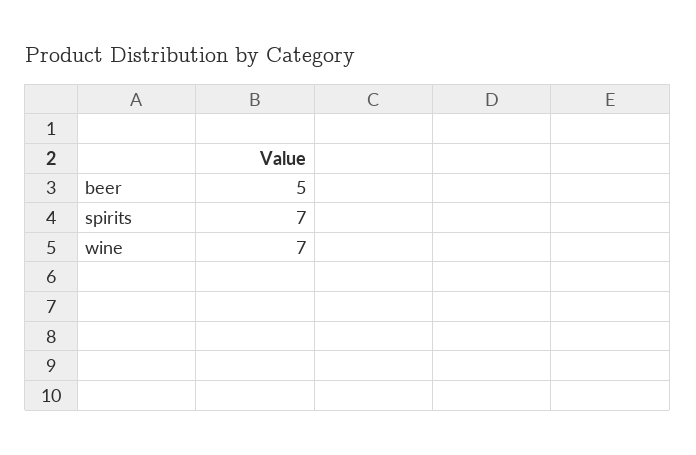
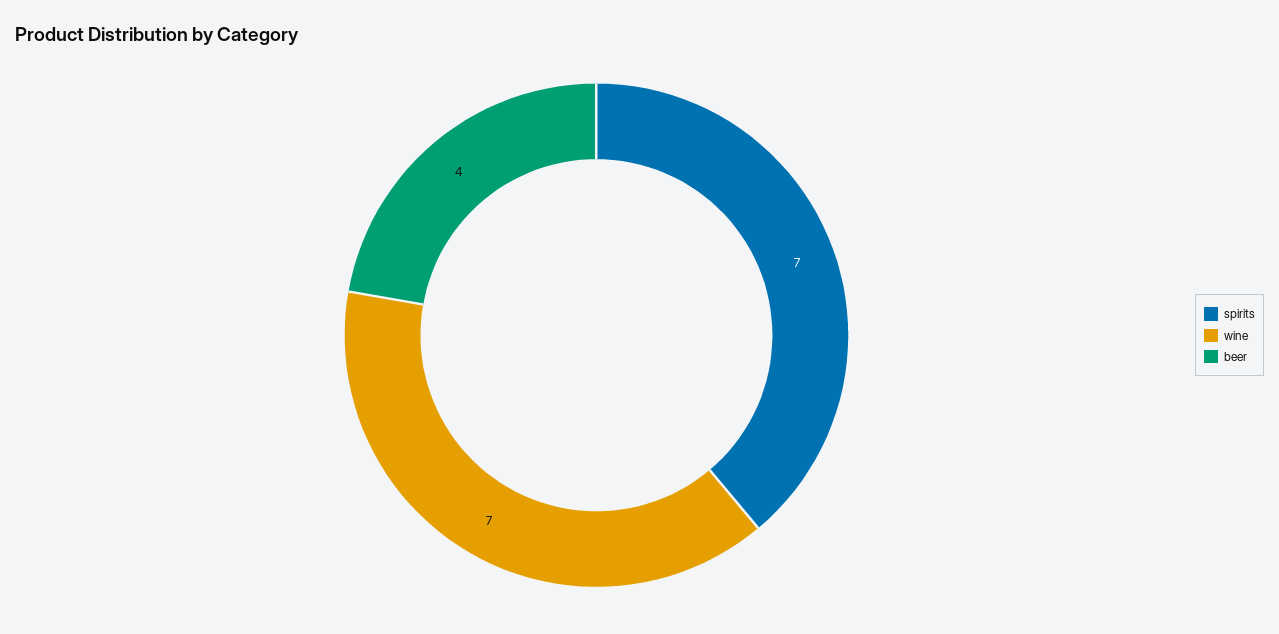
beer: 5 -> 4

